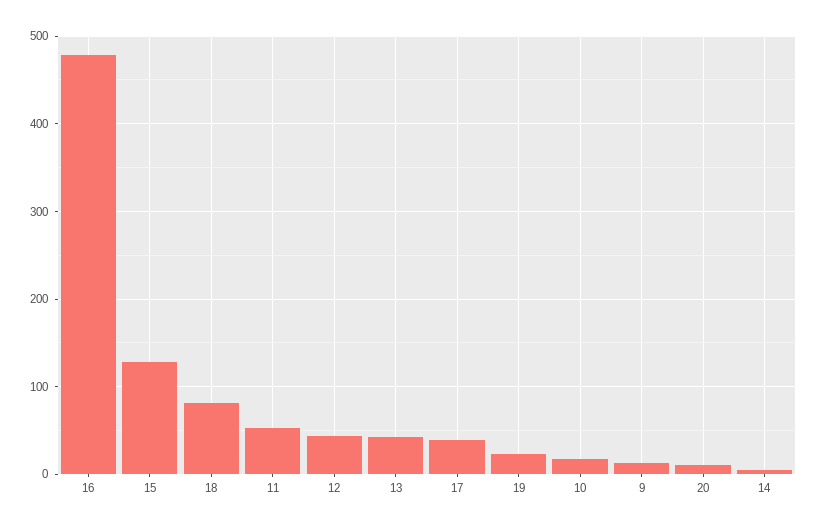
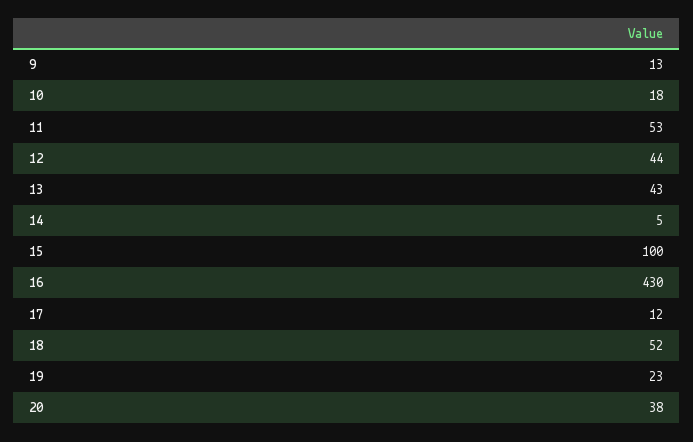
16: 480 -> 430
15: 130 -> 100
18: 80 -> 52
17: 40 -> 12
20: 10 -> 38

